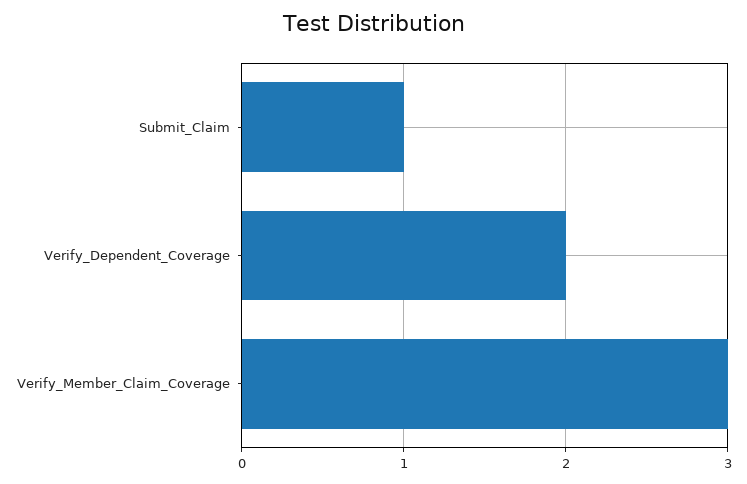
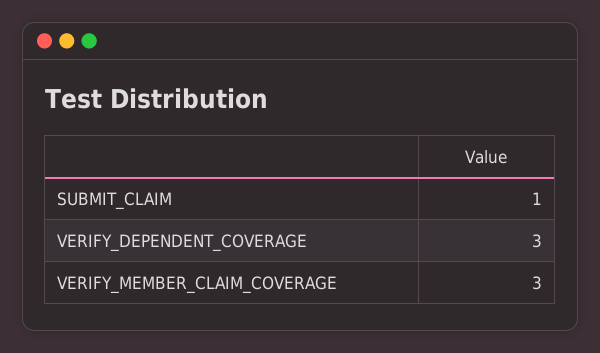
Verify_Dependent_Coverage: 2 -> 3

